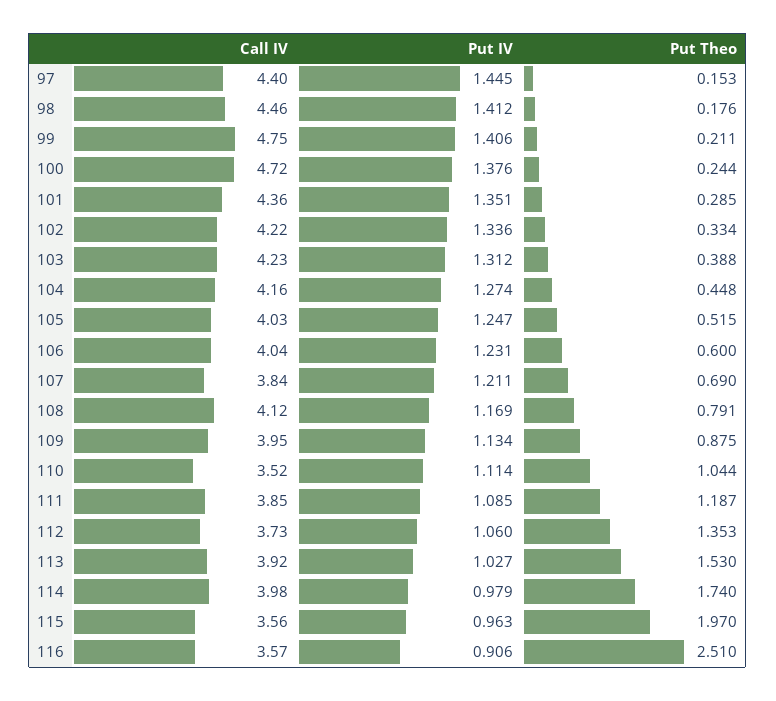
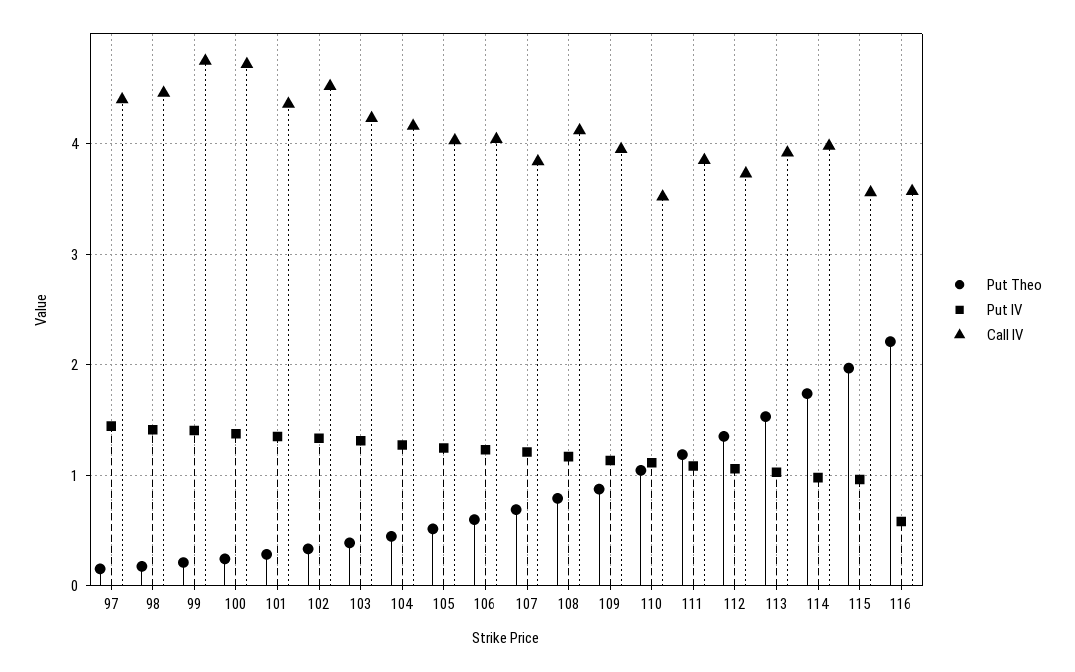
Call IV, 102: 4.22 -> 4.5
Put IV, 116: 0.906 -> 0.6
Put Theo, 116: 2.51 -> 2.2

